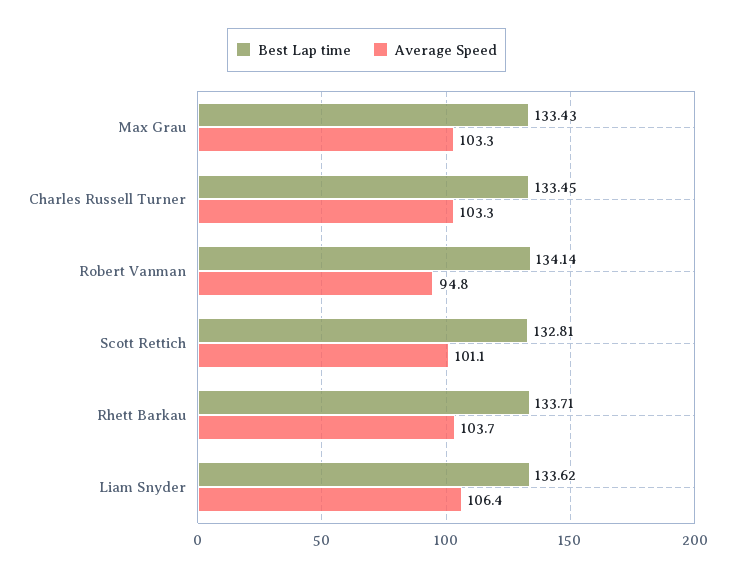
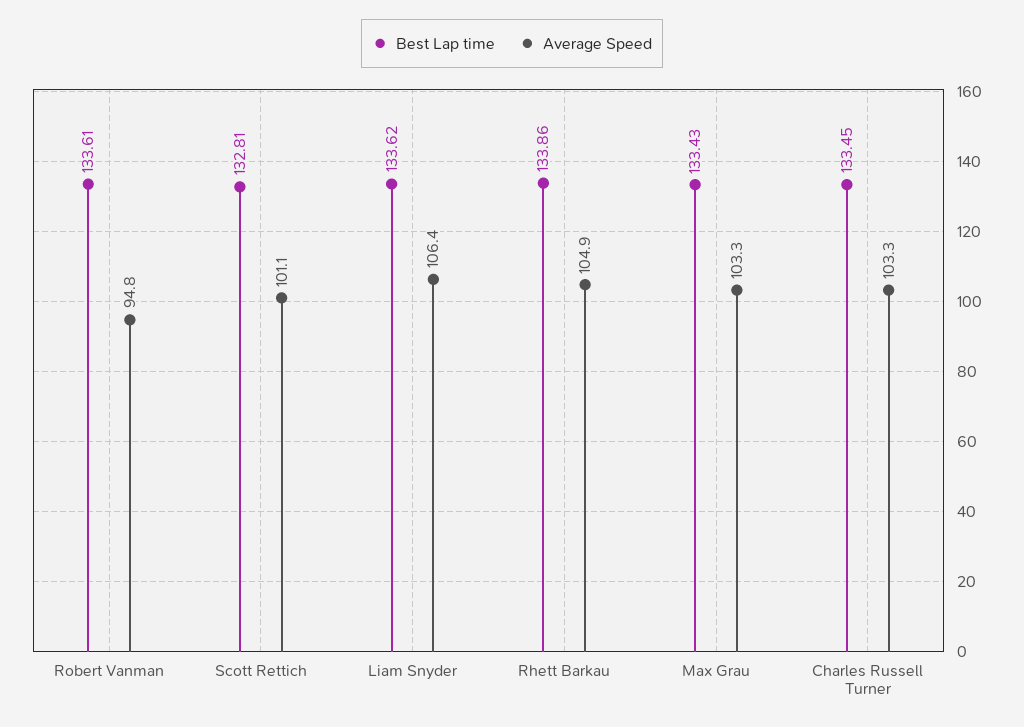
Best Lap time, Robert Vanman: 134.14 -> 133.61
Best Lap time, Rhett Barkau: 133.71 -> 133.86
Average Speed, Rhett Barkau: 103.7 -> 104.9

